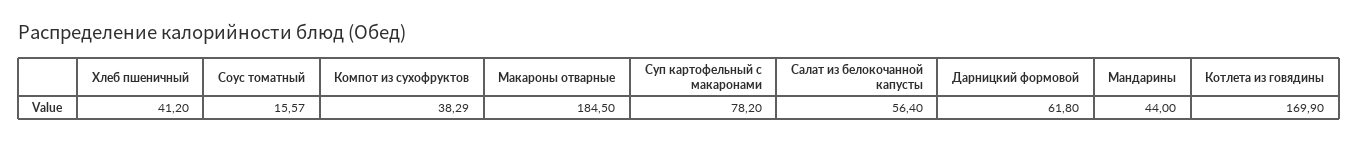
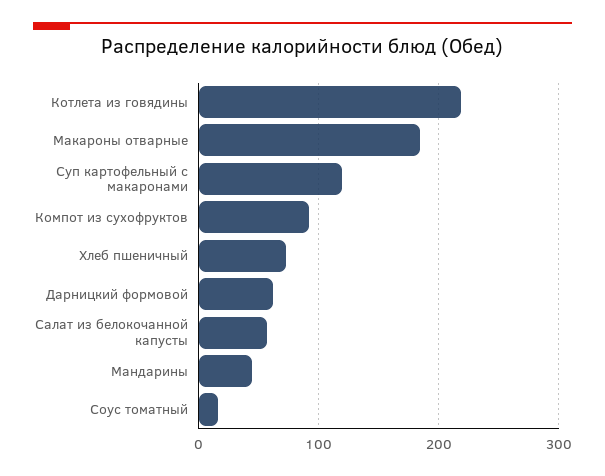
Хлеб пшеничный: 41.2 -> 70
Компот из сухофруктов: 38.29 -> 90
Суп картофельный с макаронами: 78.2 -> 120
Котлета из говядины: 169.9 -> 220

